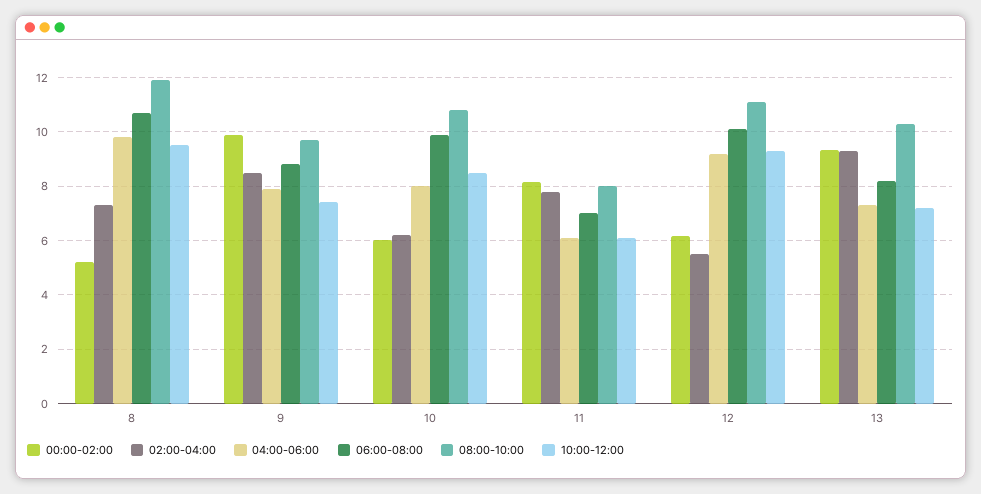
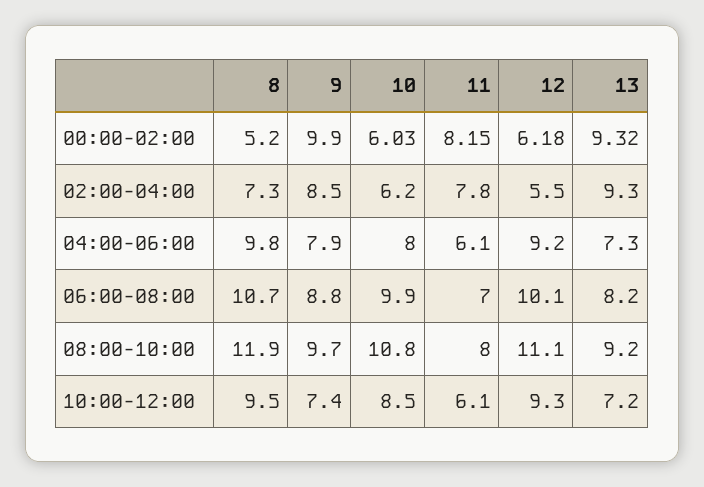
08:00-10:00, 13: 10.25 -> 9.2

